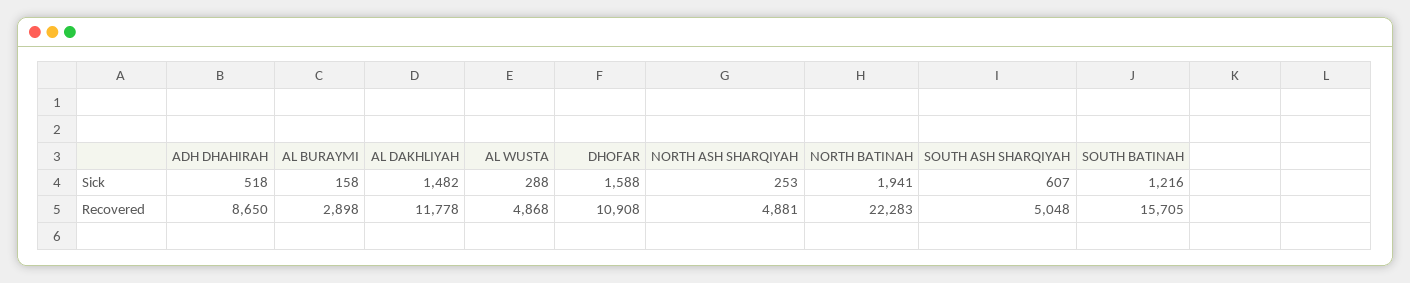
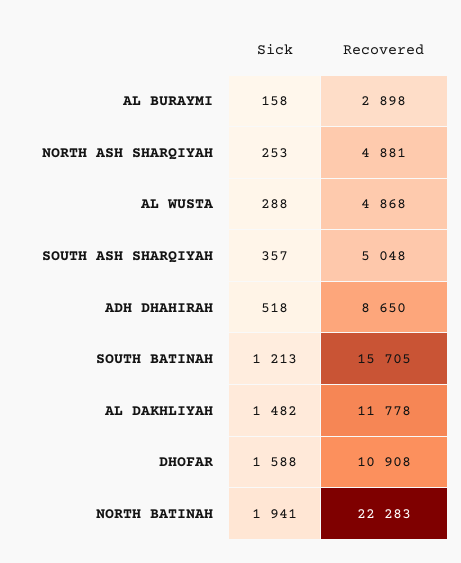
SOUTH ASH SHARQIYAH, Sick: 607 -> 357
SOUTH BATINAH, Sick: 1216 -> 1213

